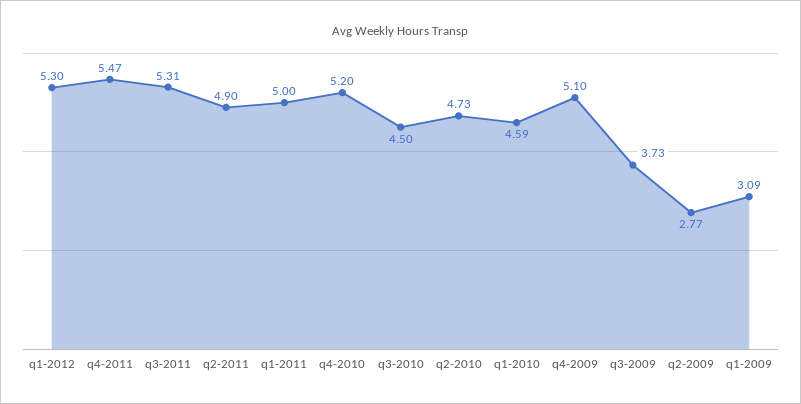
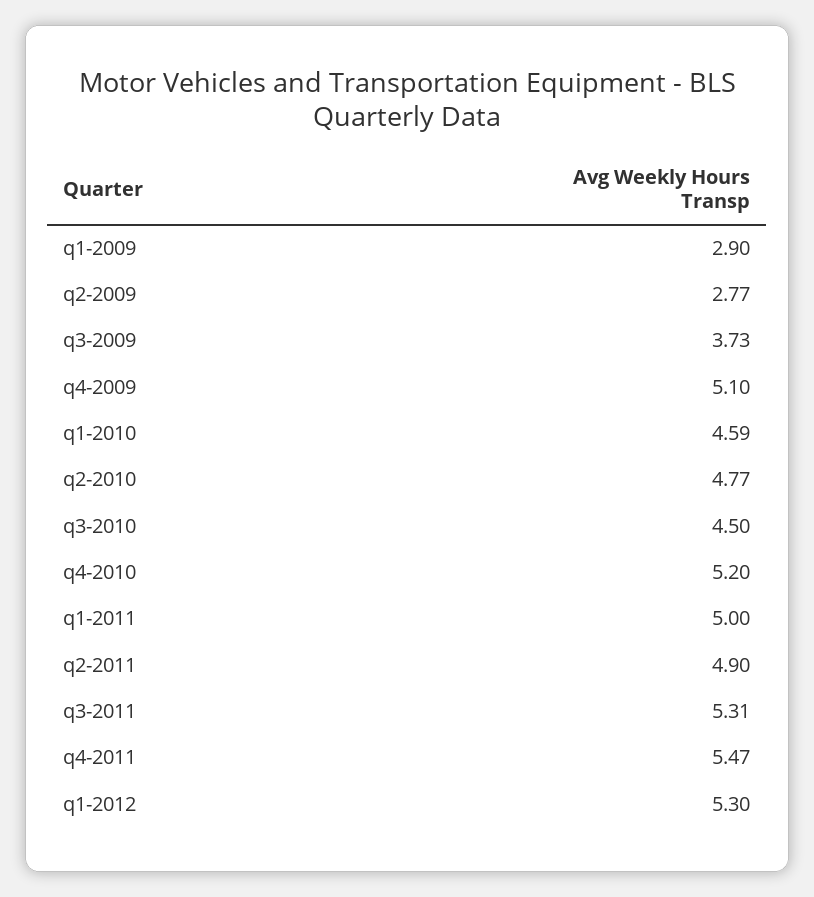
q2-2010: 4.73 -> 4.77
q1-2009: 3.09 -> 2.9

